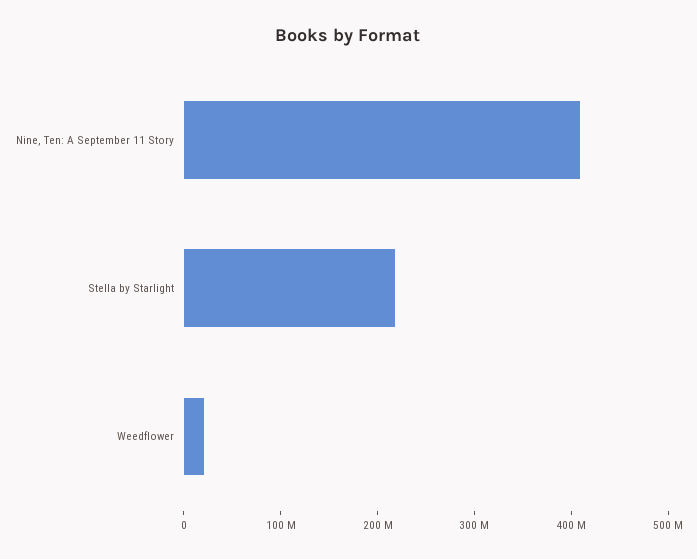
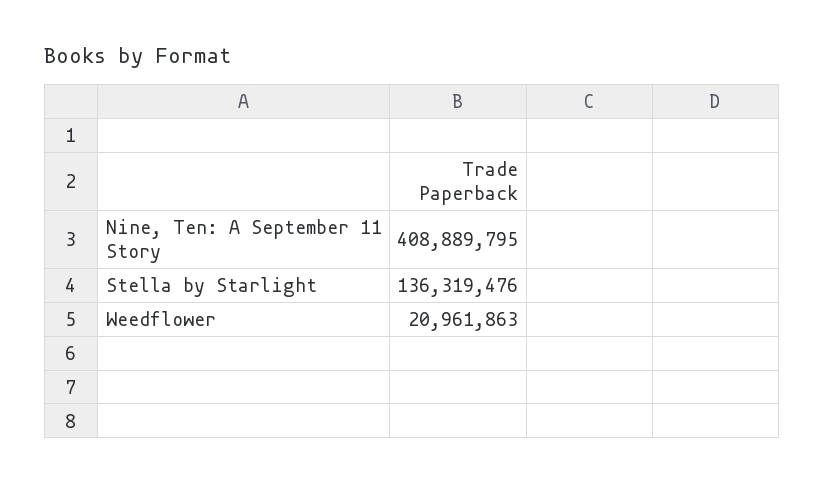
Stella by Starlight: 220000000 -> 136319476

